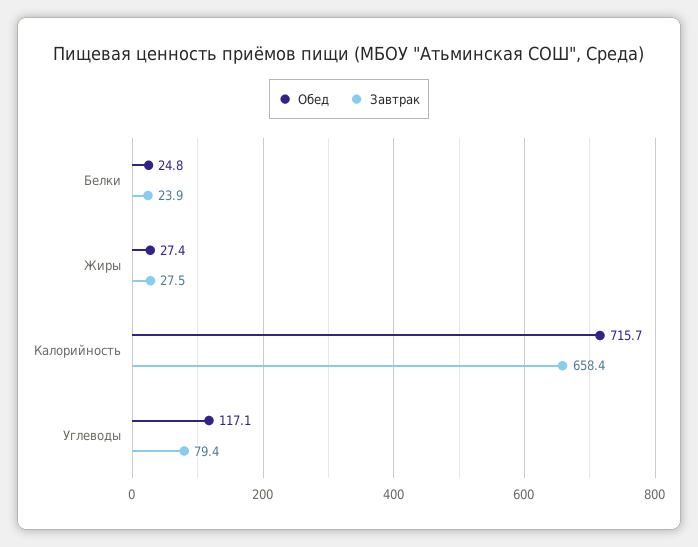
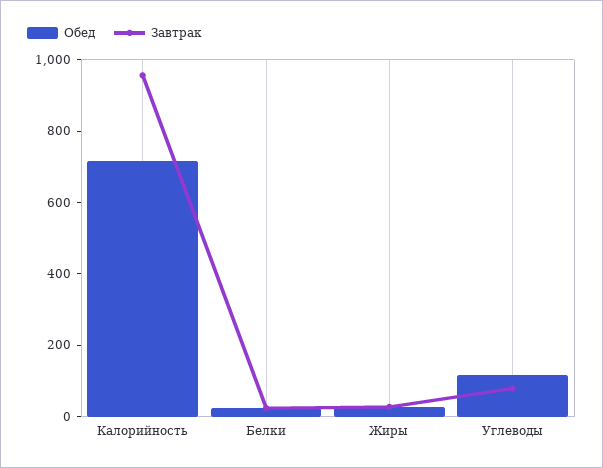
Завтрак, Калорийность: 658.4 -> 950

